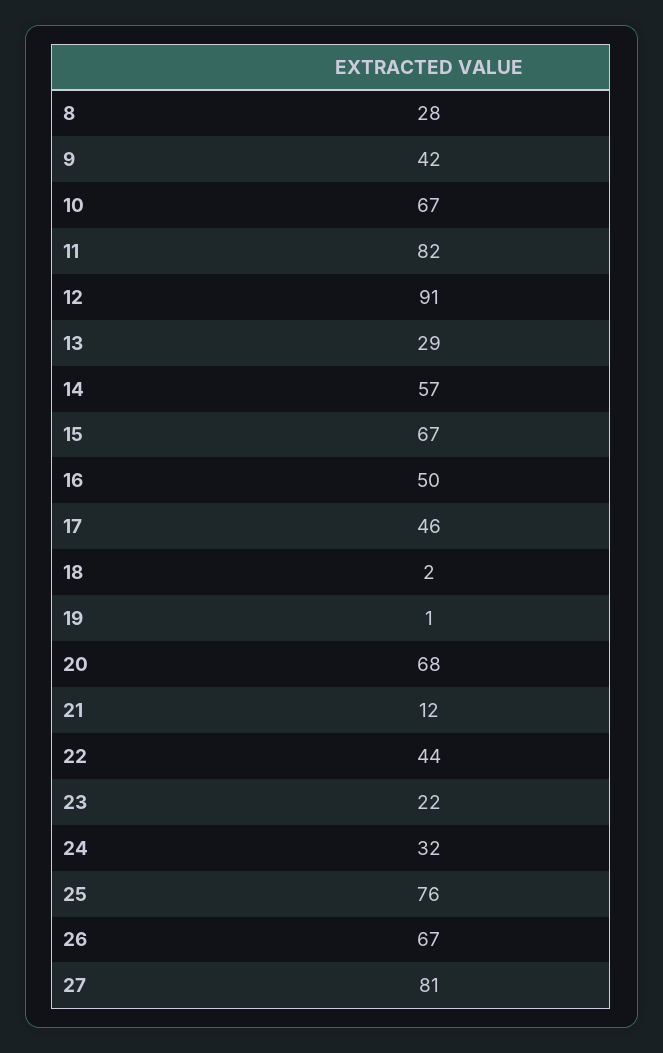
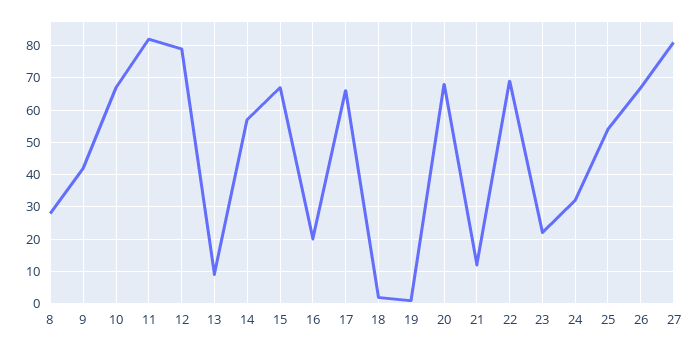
12: 91 -> 80
13: 29 -> 10
16: 50 -> 20
17: 46 -> 65
22: 44 -> 70
25: 76 -> 55

